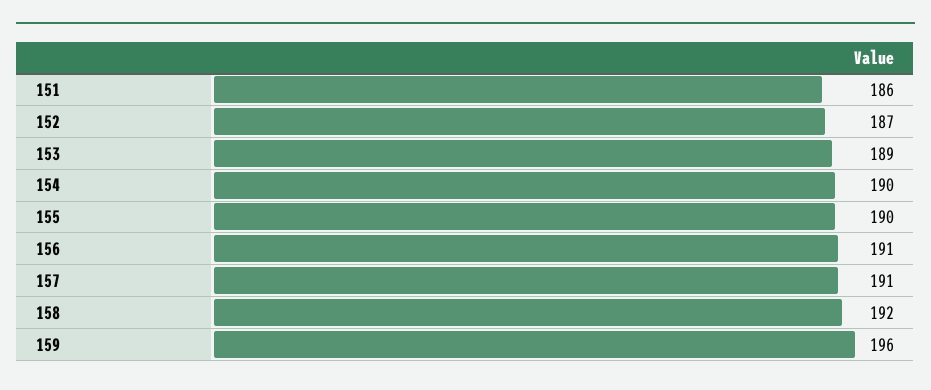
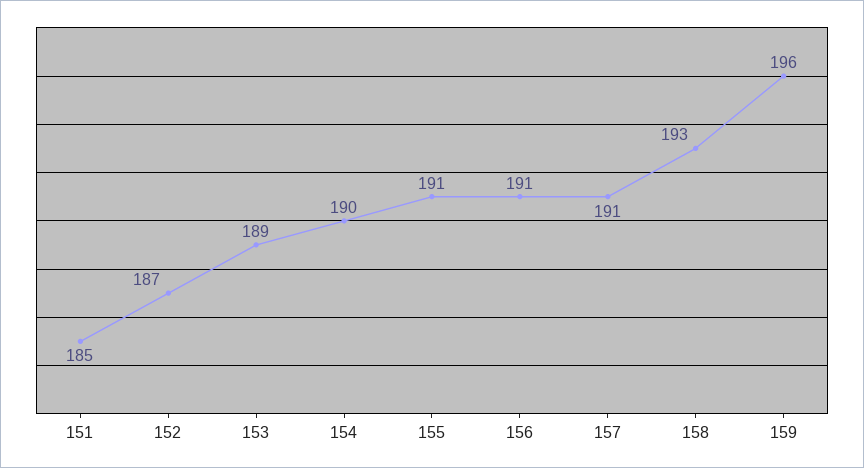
151: 186 -> 185
155: 190 -> 191
158: 192 -> 193

